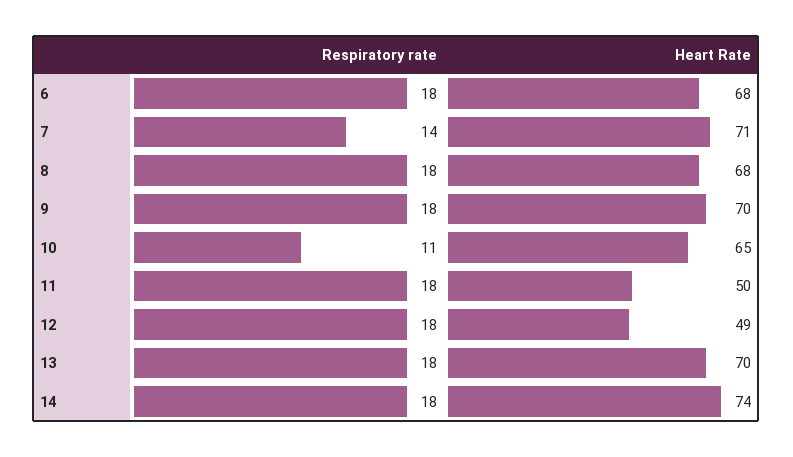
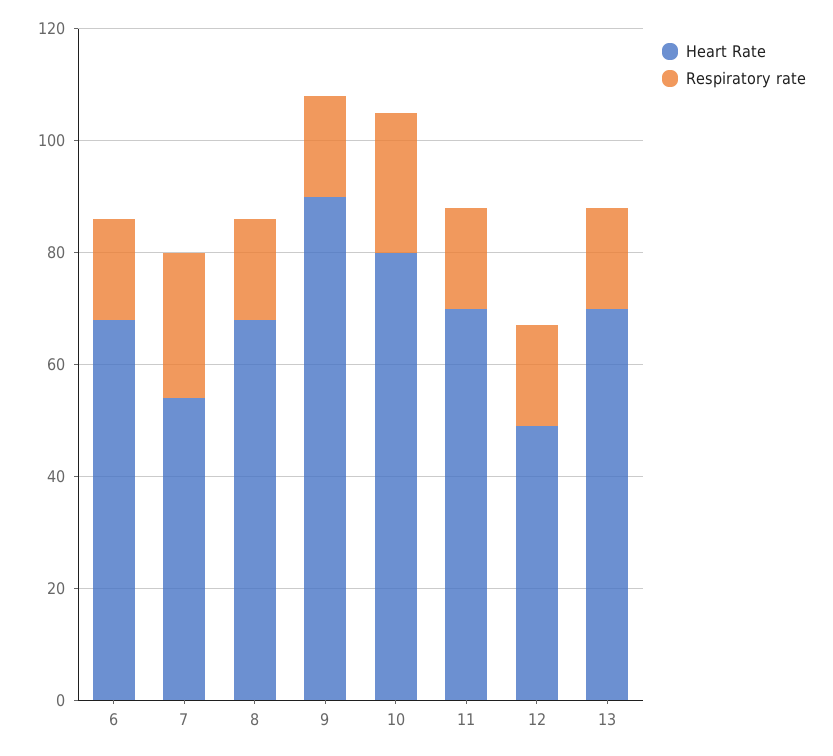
Respiratory rate, 7: 14 -> 25
Heart Rate, 7: 71 -> 55
Heart Rate, 9: 70 -> 90
Respiratory rate, 10: 11 -> 25
Heart Rate, 10: 65 -> 80
Heart Rate, 11: 50 -> 70
Respiratory rate, 14: 18 -> none
Heart Rate, 14: 74 -> none

